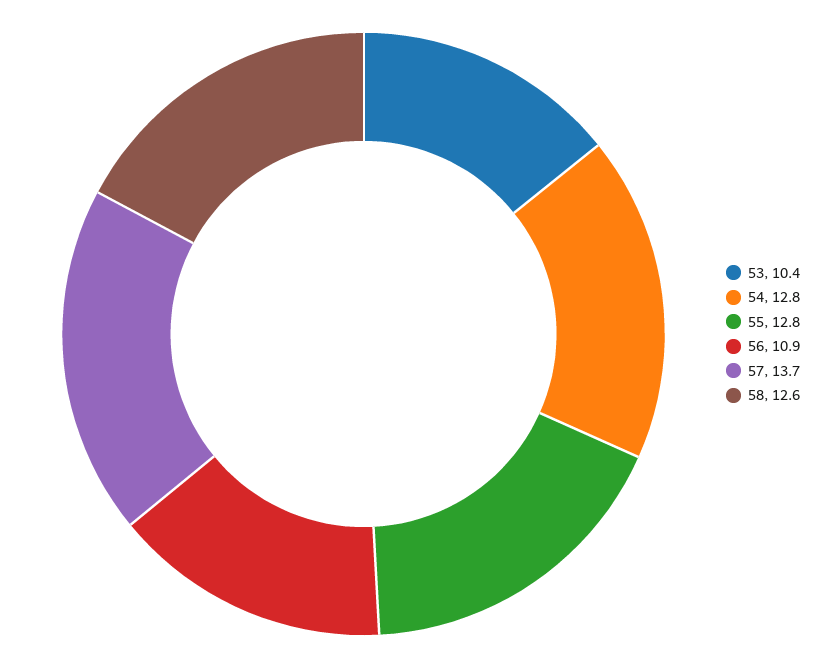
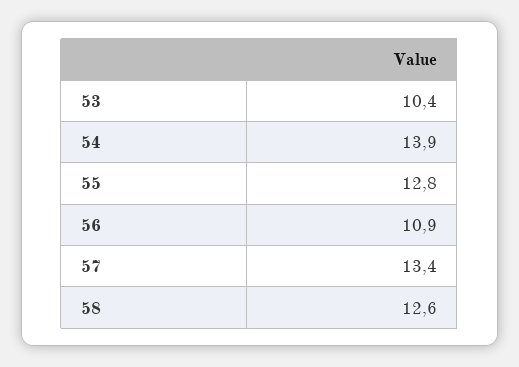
54: 12.8 -> 13.9
57: 13.7 -> 13.4

